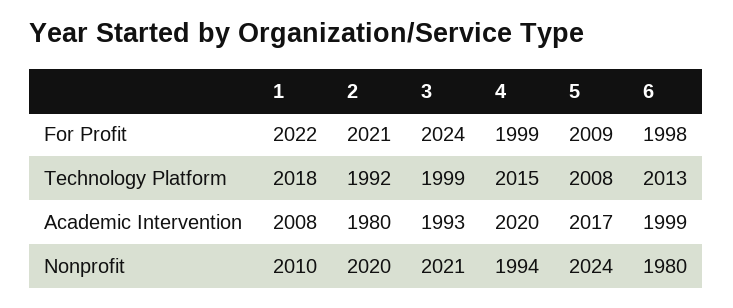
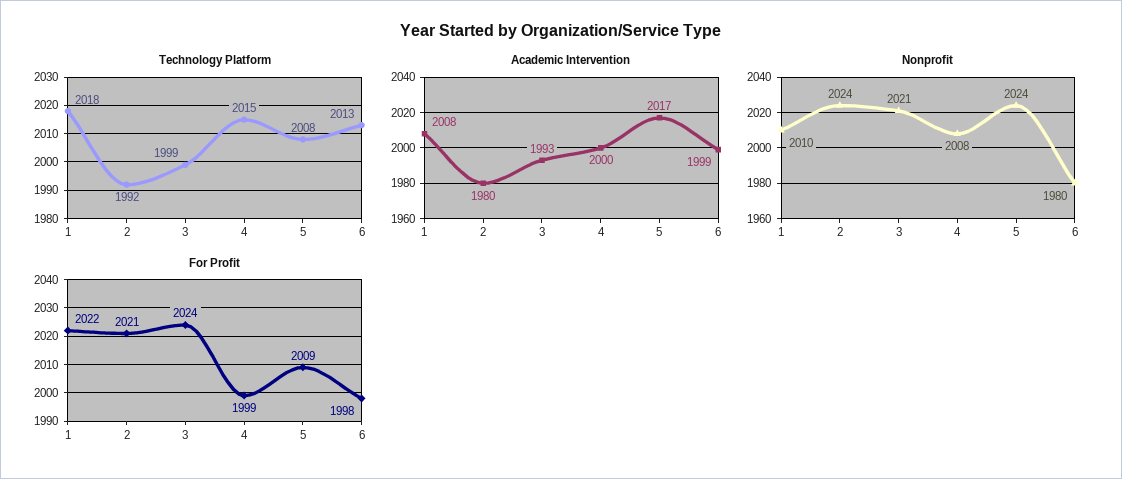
Academic Intervention, 4: 2020 -> 2000
Nonprofit, 2: 2020 -> 2024
Nonprofit, 4: 1994 -> 2008

